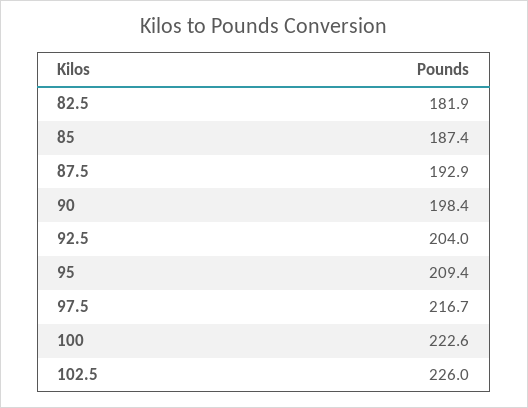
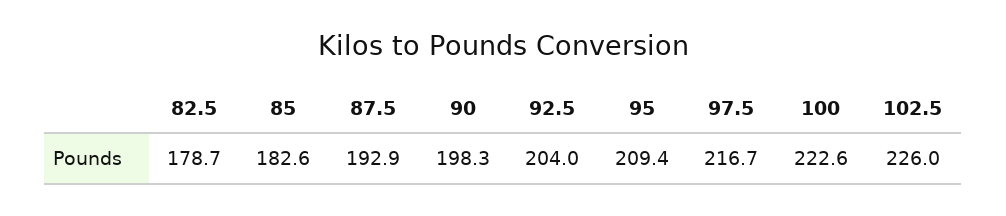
82.5: 181.9 -> 178.7
85: 187.4 -> 182.6
90: 198.4 -> 198.3

